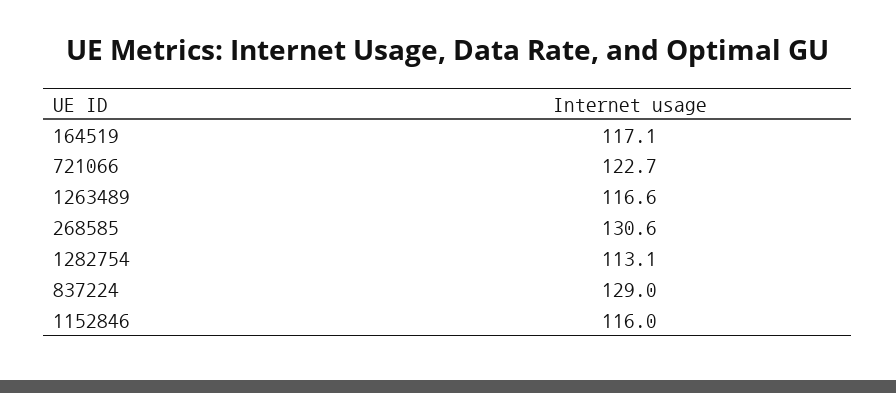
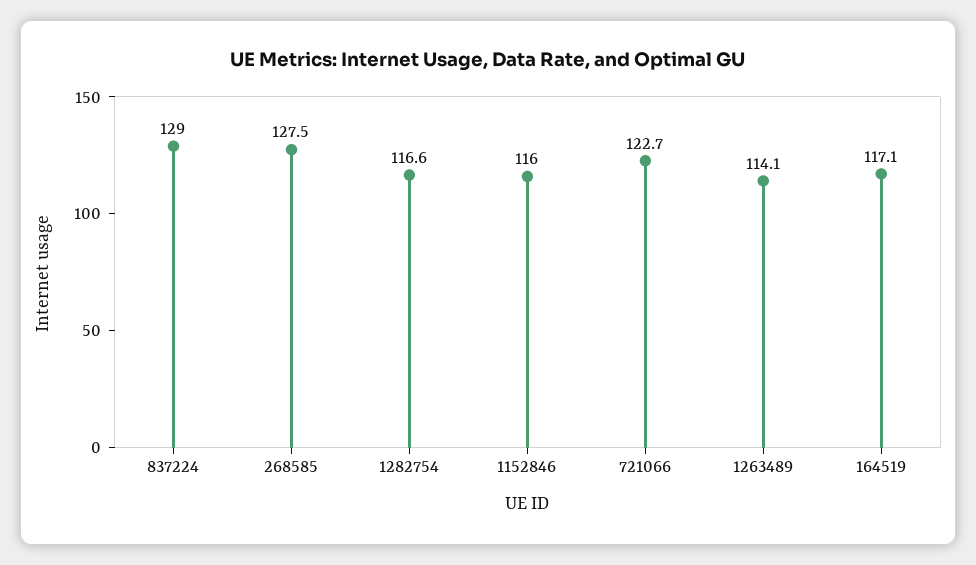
1263489: 116.6 -> 114.1
268585: 130.6 -> 127.5
1282754: 113.1 -> 116.6

